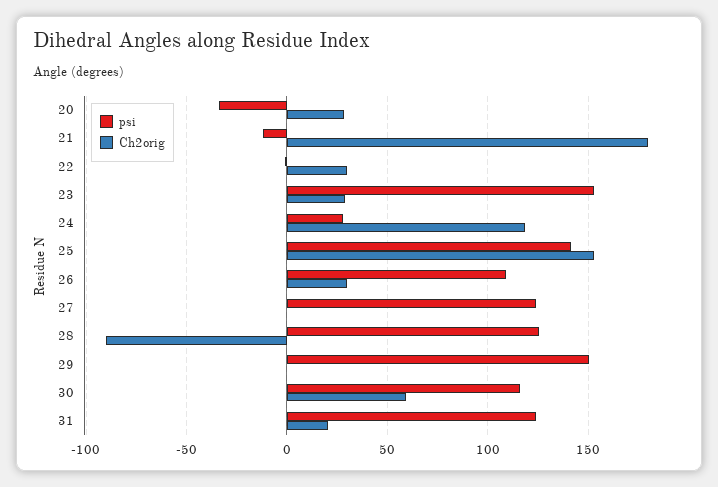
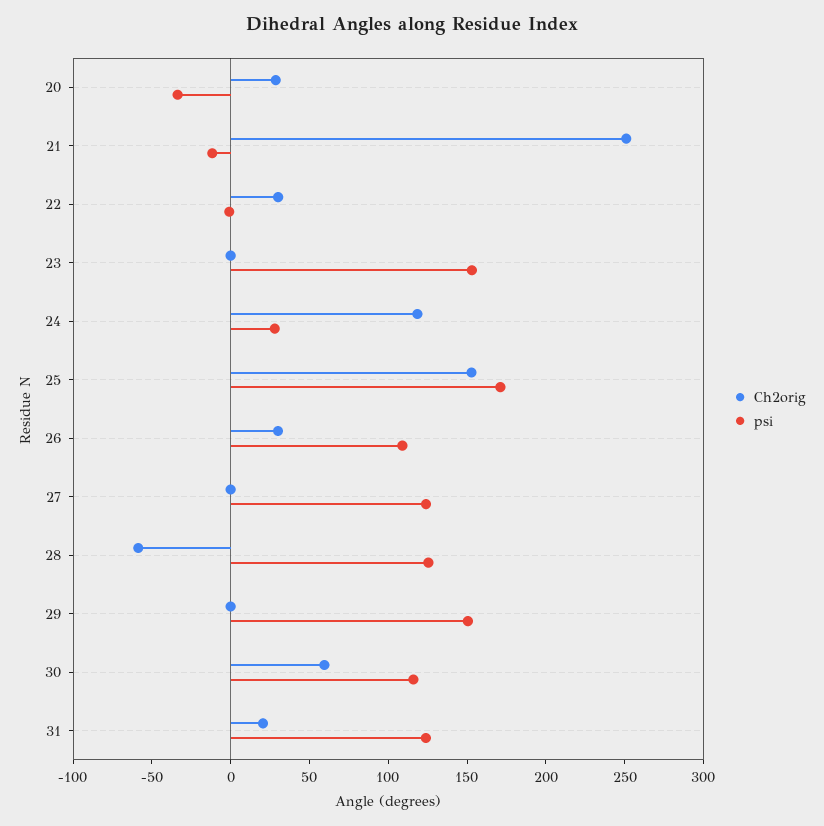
Ch2orig, 21: 180 -> 250
Ch2orig, 23: 30 -> 0
psi, 25: 140 -> 170
Ch2orig, 28: -90 -> -60

